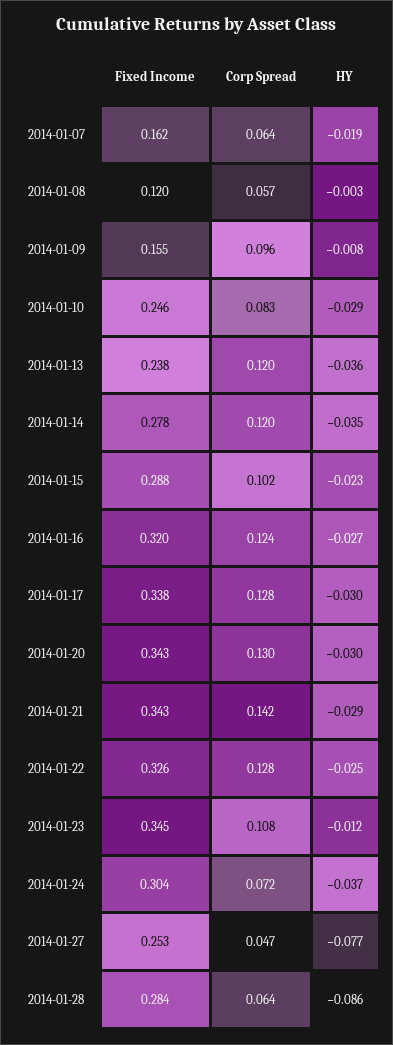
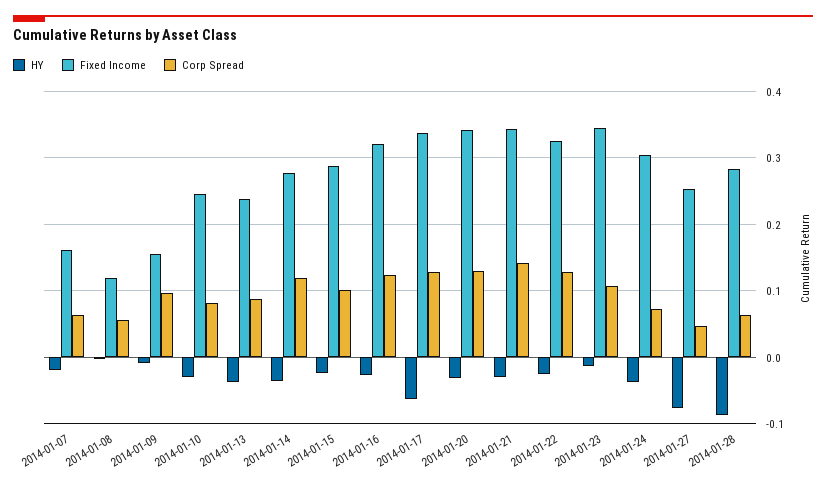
Corp Spread, 2014-01-13: 0.12 -> 0.09
HY, 2014-01-17: -0.03 -> -0.06

